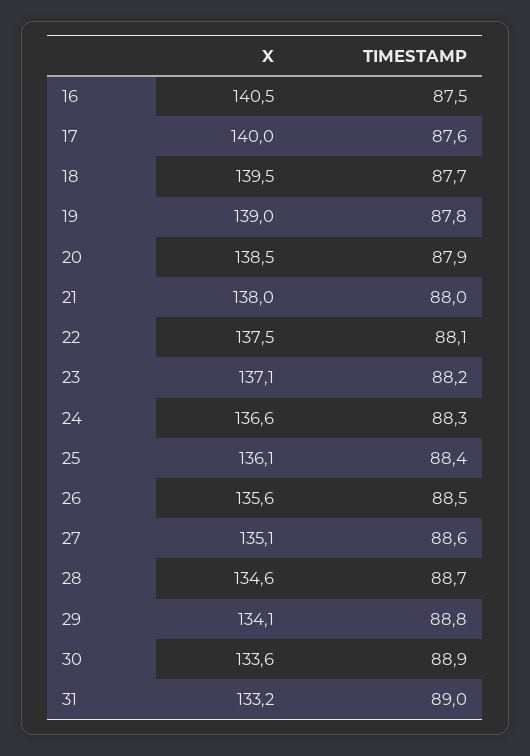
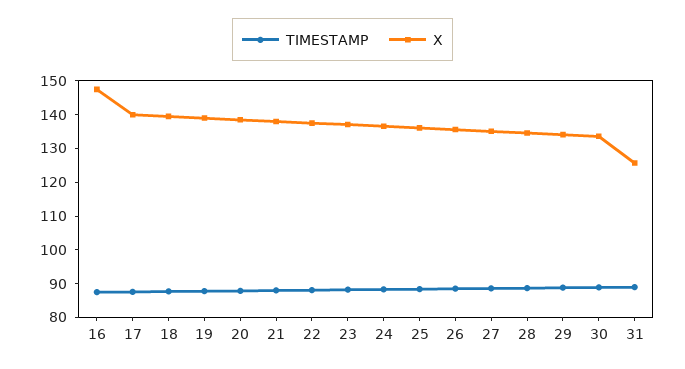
X, 16: 140.5 -> 147.5
X, 31: 133.2 -> 125

